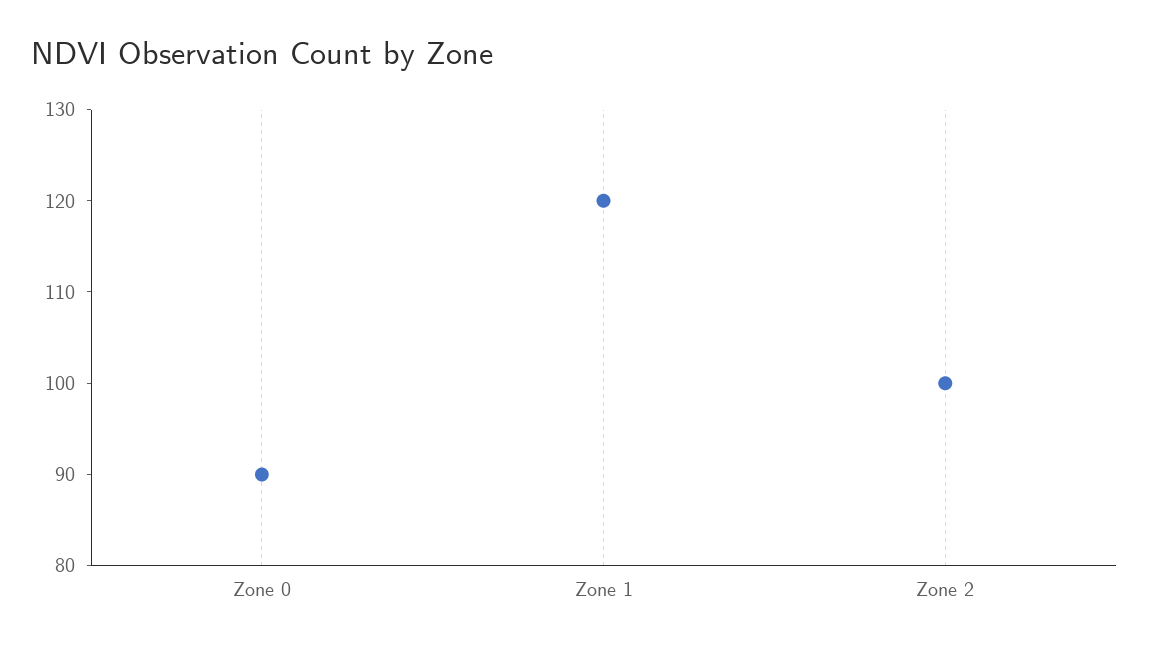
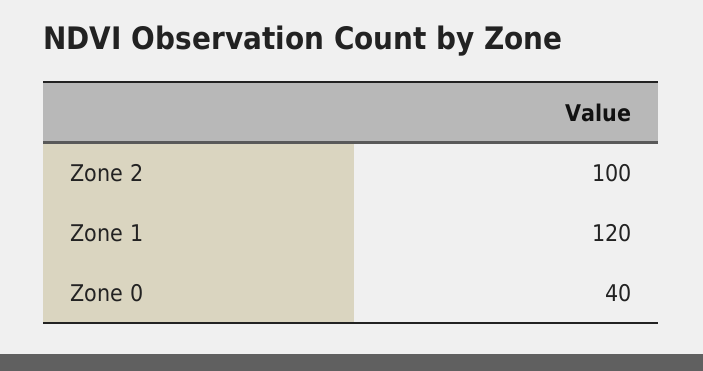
Zone 0: 90 -> 40

